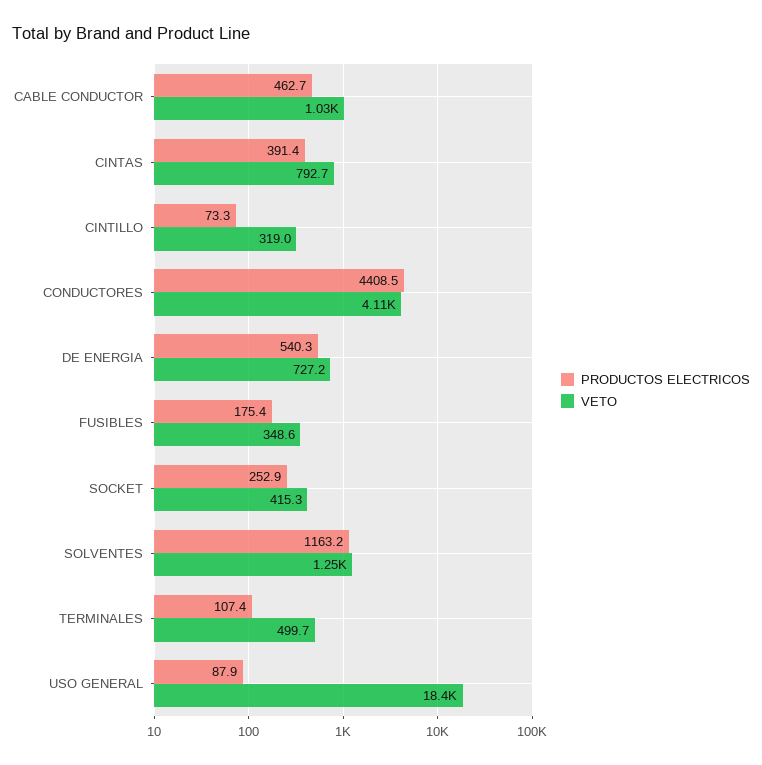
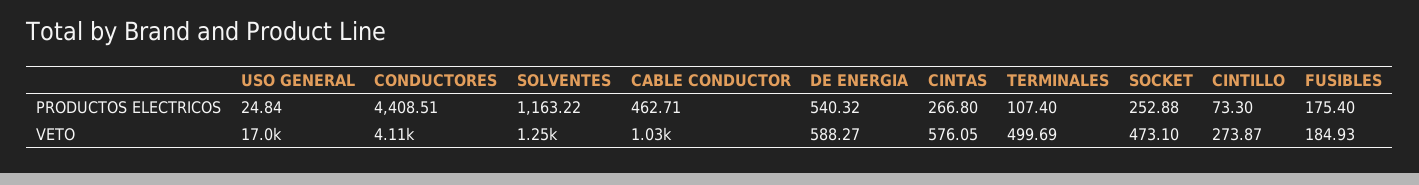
PRODUCTOS ELECTRICOS, CINTAS: 391.4 -> 266.8
VETO, CINTAS: 792.7 -> 576.05
VETO, CINTILLO: 319 -> 273.87
VETO, DE ENERGIA: 727.2 -> 588.27
VETO, FUSIBLES: 348.6 -> 184.93
VETO, SOCKET: 415.3 -> 473.1
PRODUCTOS ELECTRICOS, USO GENERAL: 87.9 -> 24.84
VETO, USO GENERAL: 18400 -> 17000

